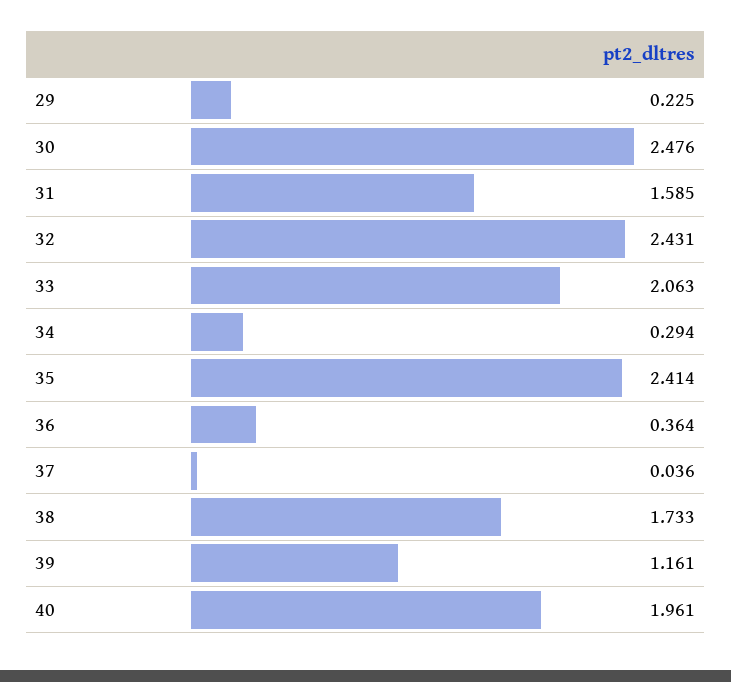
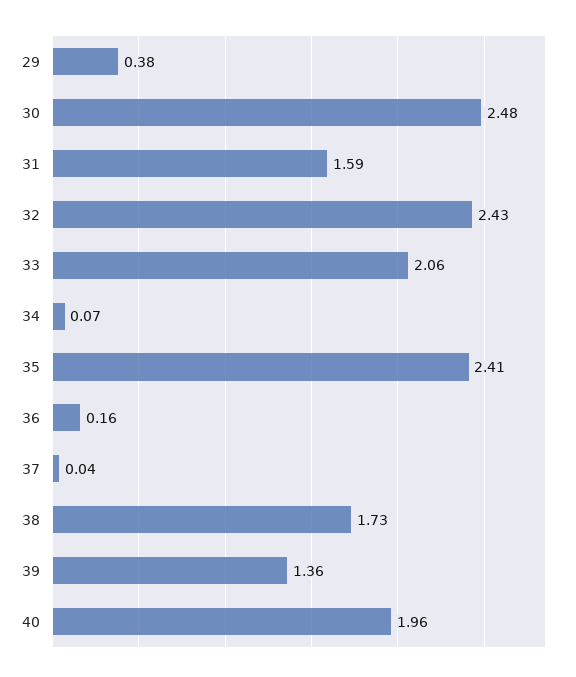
29: 0.225 -> 0.38
34: 0.294 -> 0.07
36: 0.364 -> 0.16
39: 1.161 -> 1.36

